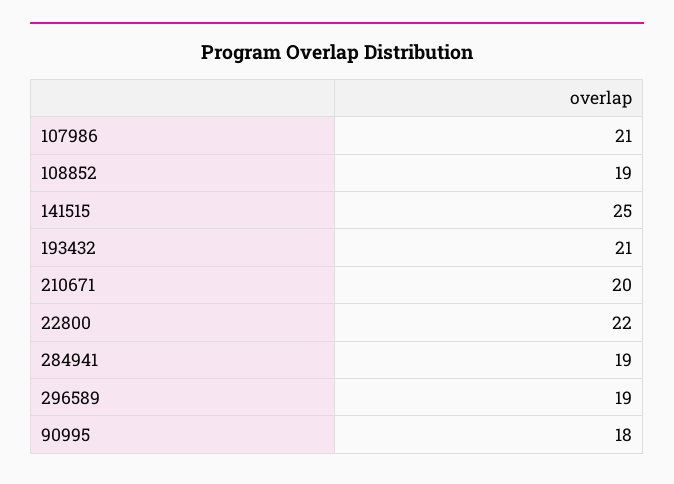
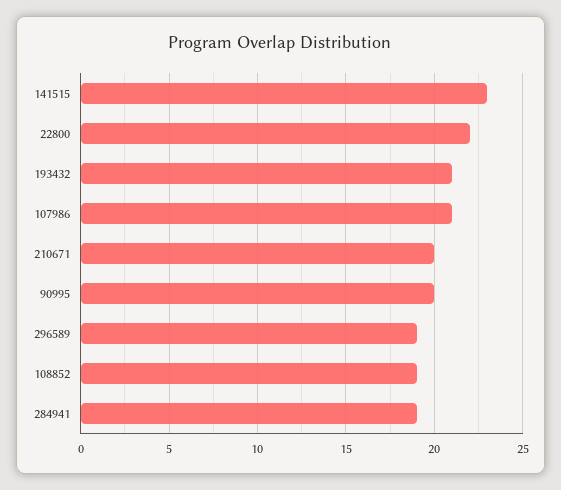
141515: 25 -> 23
90995: 18 -> 20

